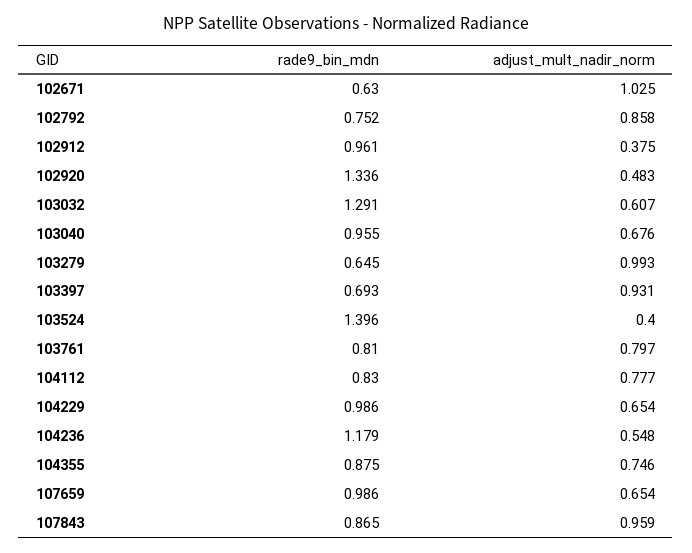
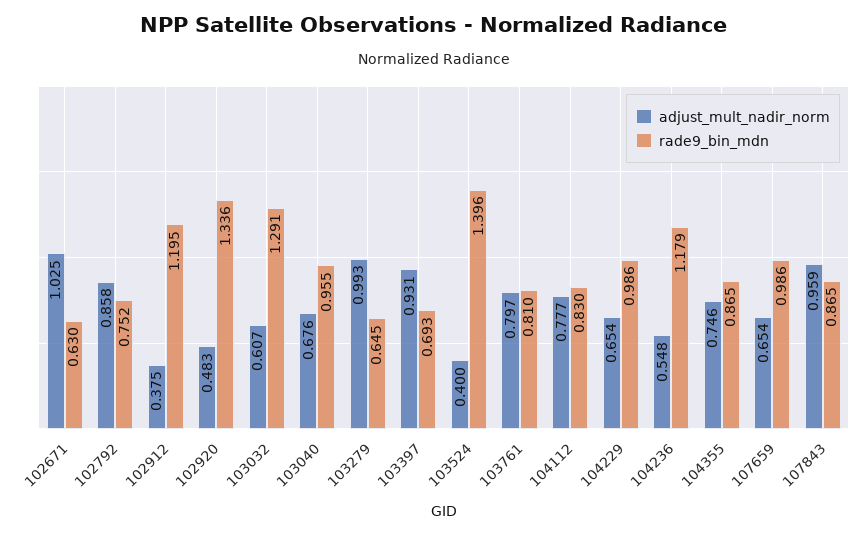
rade9_bin_mdn, 102912: 0.961 -> 1.195
rade9_bin_mdn, 104355: 0.875 -> 0.865

